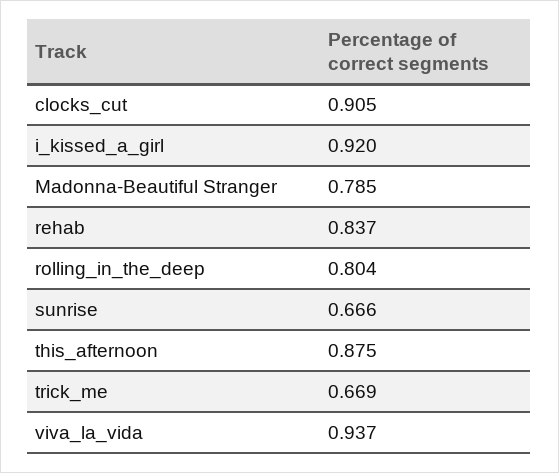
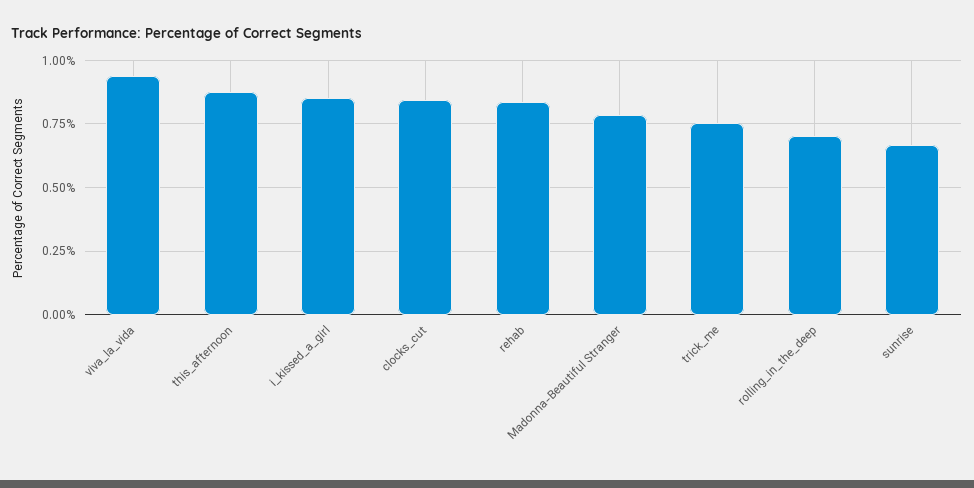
clocks_cut: 0.905 -> 0.85
i_kissed_a_girl: 0.92 -> 0.85
rolling_in_the_deep: 0.804 -> 0.7
trick_me: 0.669 -> 0.75

